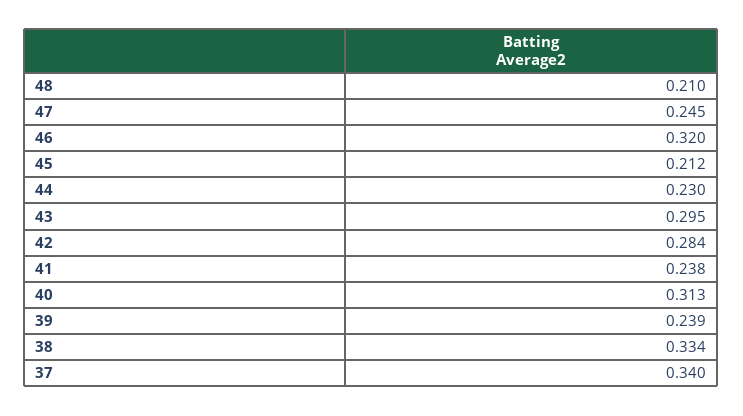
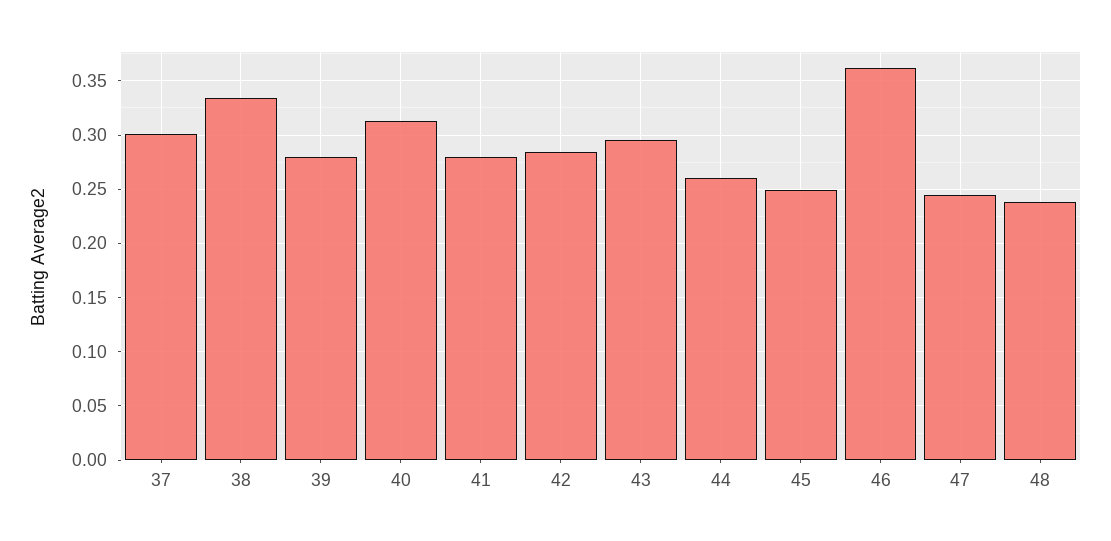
48: 0.21 -> 0.24
46: 0.32 -> 0.36
45: 0.212 -> 0.25
44: 0.23 -> 0.26
41: 0.238 -> 0.28
39: 0.239 -> 0.28
37: 0.34 -> 0.3

